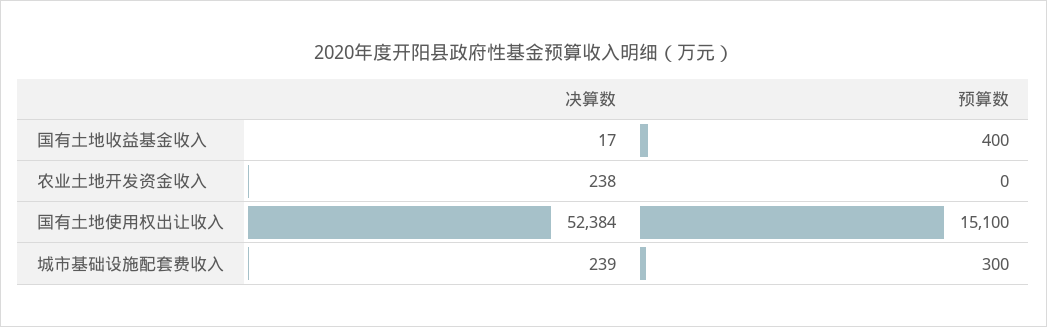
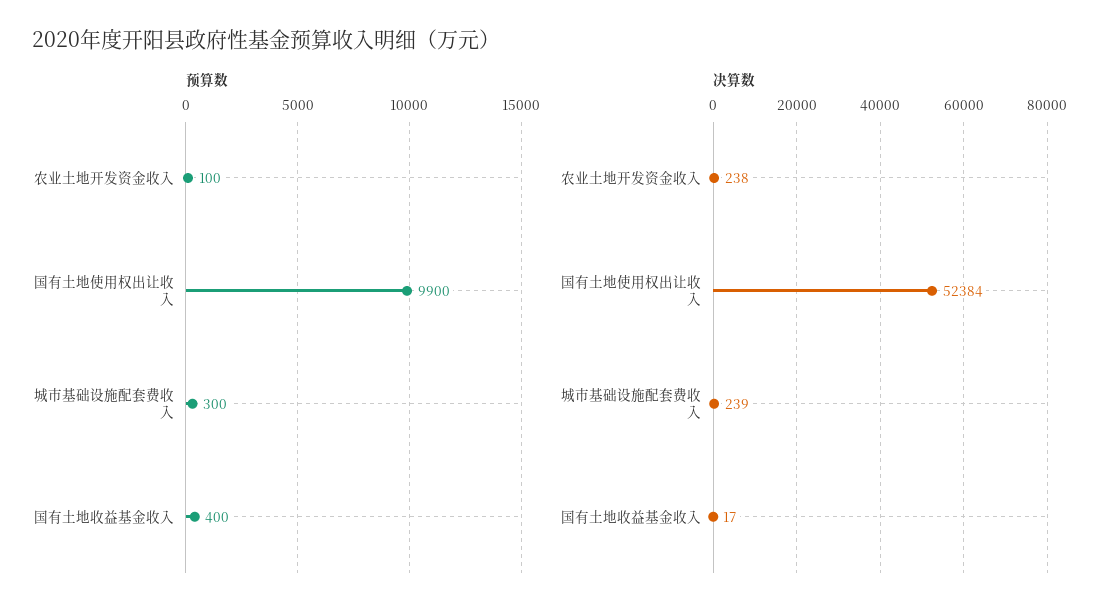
预算数, 农业土地开发资金收入: 0 -> 100
预算数, 国有土地使用权出让收入: 15100 -> 9900

